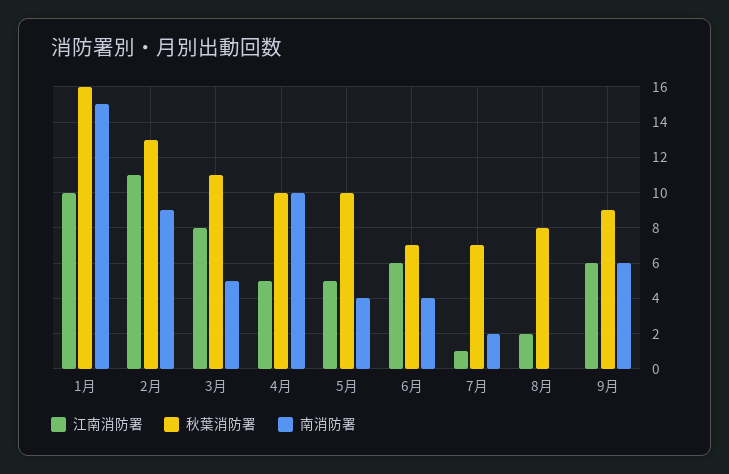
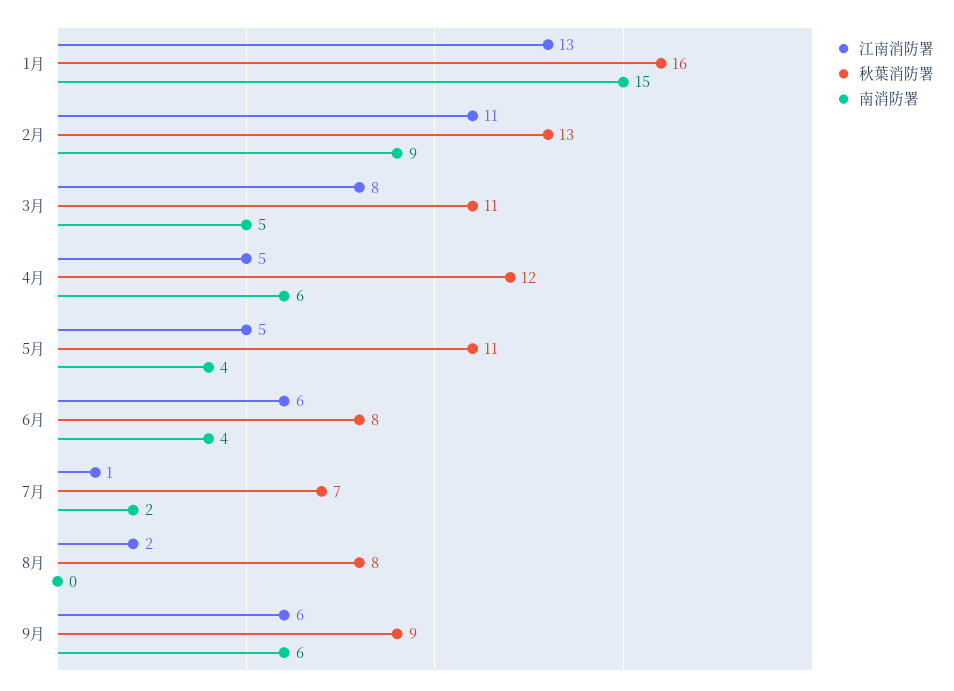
江南消防署, 1月: 10 -> 13
秋葉消防署, 4月: 10 -> 12
南消防署, 4月: 10 -> 6
秋葉消防署, 5月: 10 -> 11
秋葉消防署, 6月: 7 -> 8

